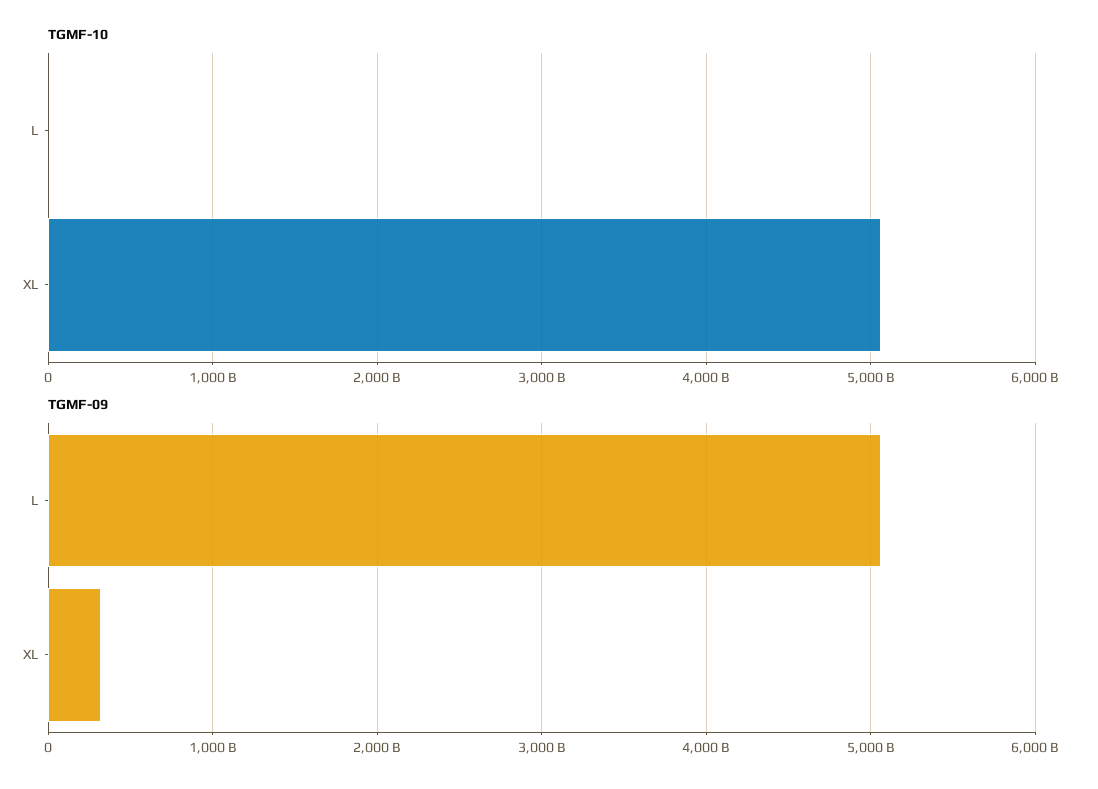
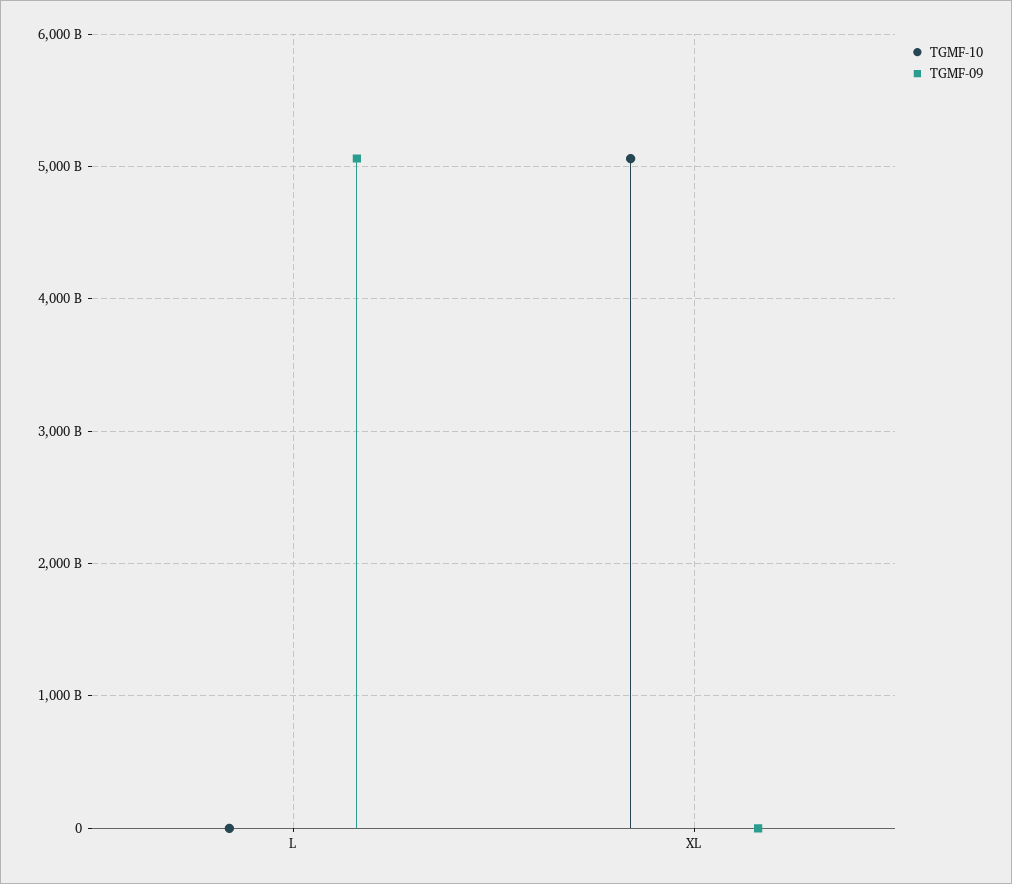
TGMF-09, XL: 300000000000 -> 0

